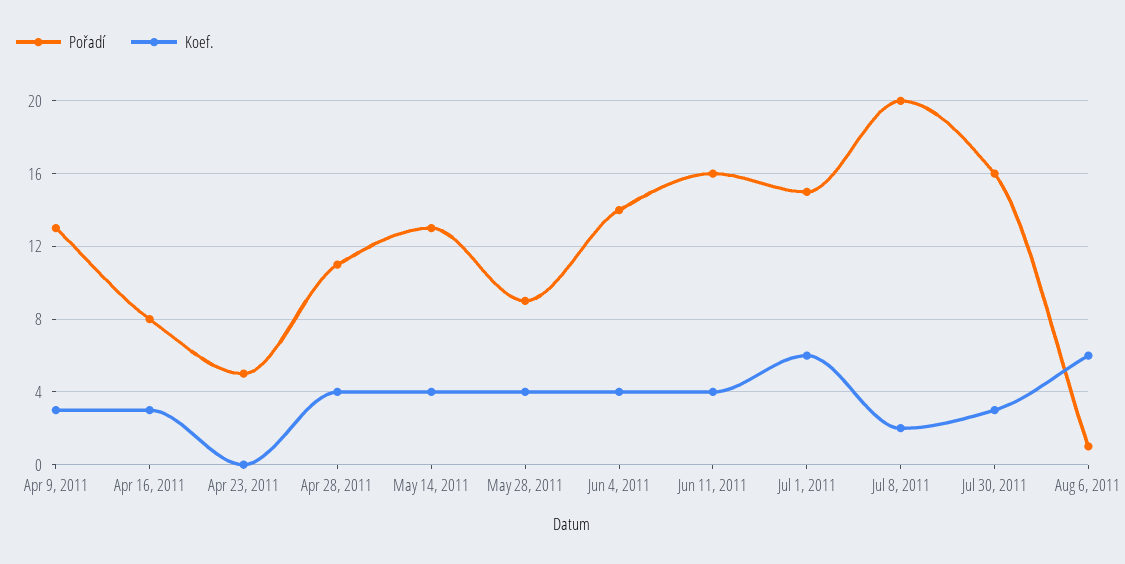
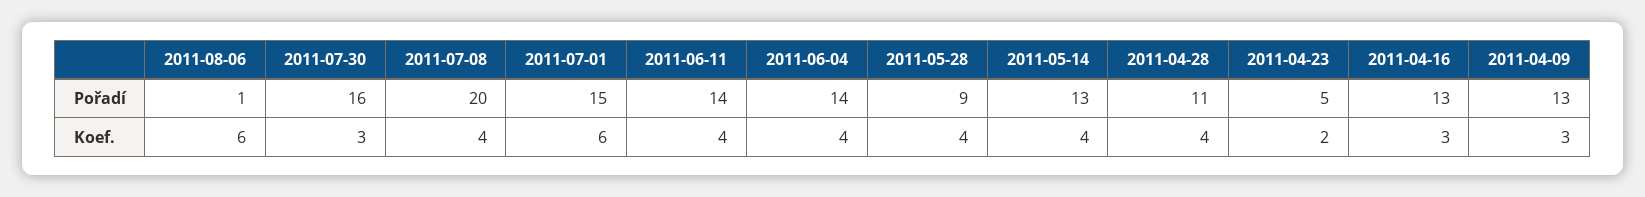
Pořadí, Apr 16, 2011: 8 -> 13
Koef., Apr 23, 2011: 0 -> 2
Pořadí, Jun 11, 2011: 16 -> 14
Koef., Jul 8, 2011: 2 -> 4

